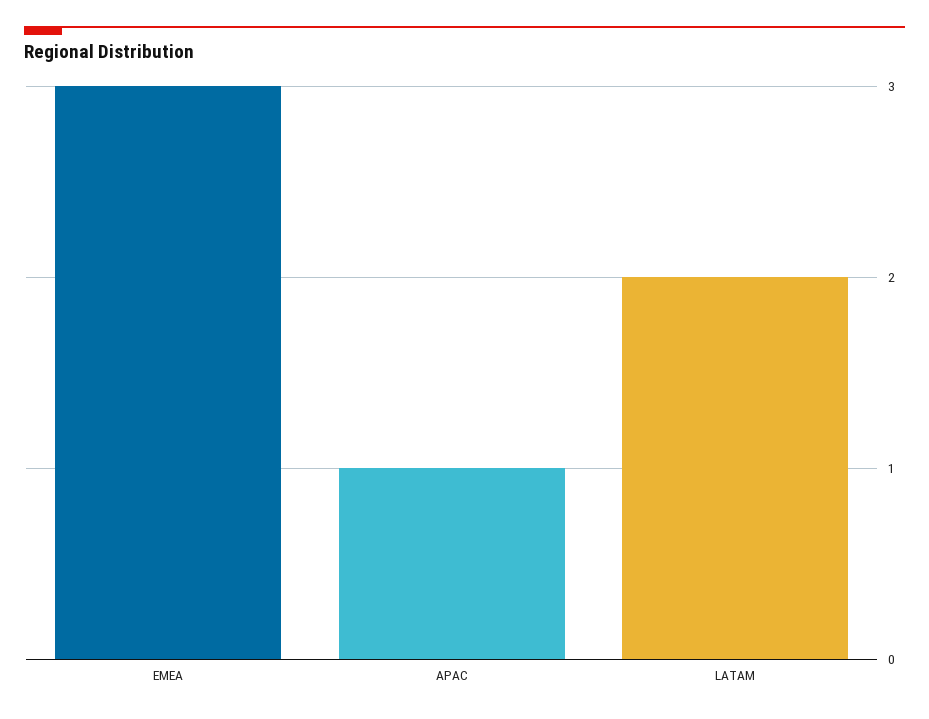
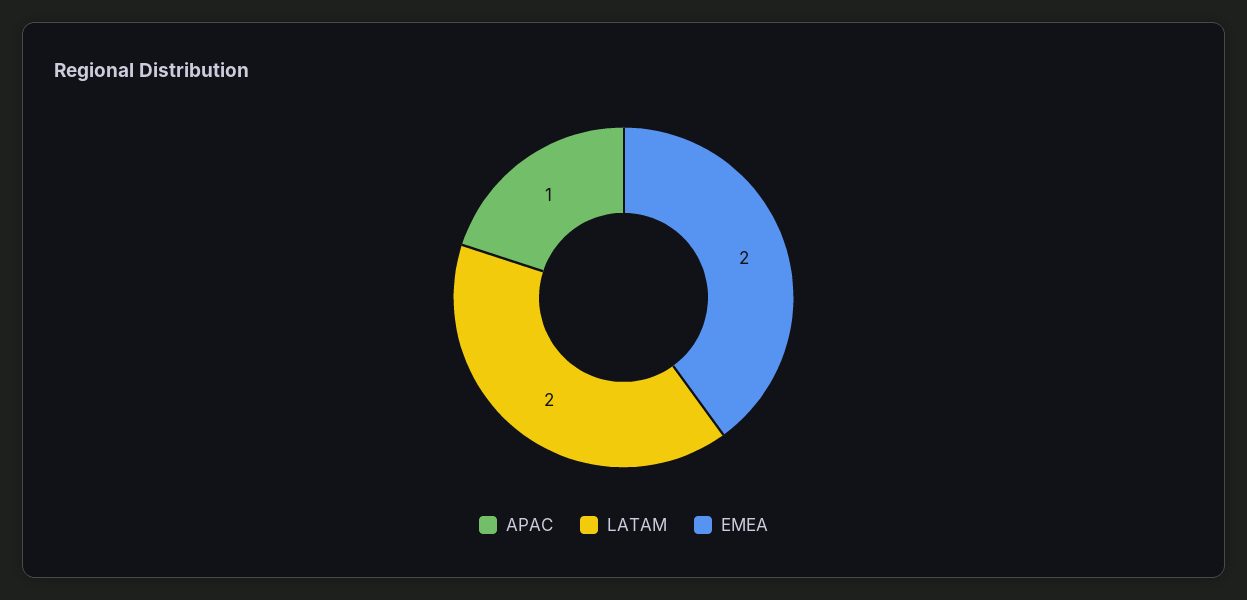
EMEA: 3 -> 2

